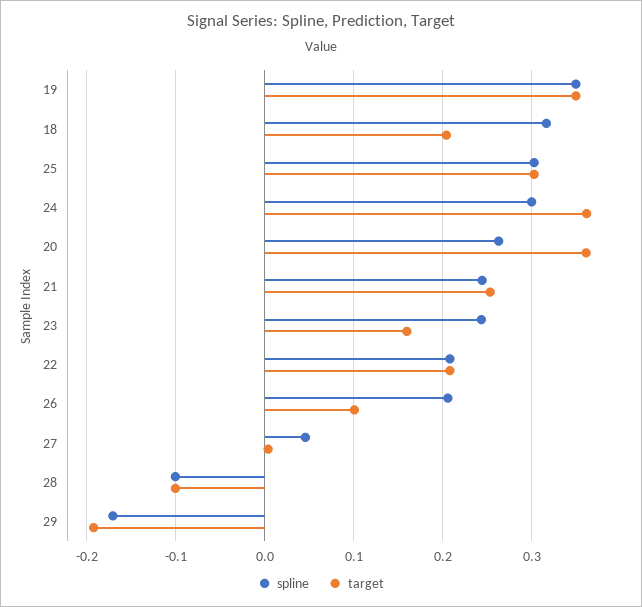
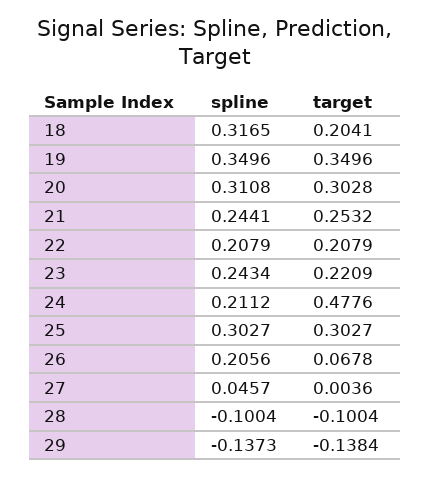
spline, 24: 0.3 -> 0.2112
target, 24: 0.36 -> 0.4776
spline, 20: 0.26 -> 0.3108
target, 20: 0.36 -> 0.3028
target, 23: 0.16 -> 0.2209
target, 26: 0.1 -> 0.0678
spline, 29: -0.17 -> -0.1373
target, 29: -0.19 -> -0.1384

